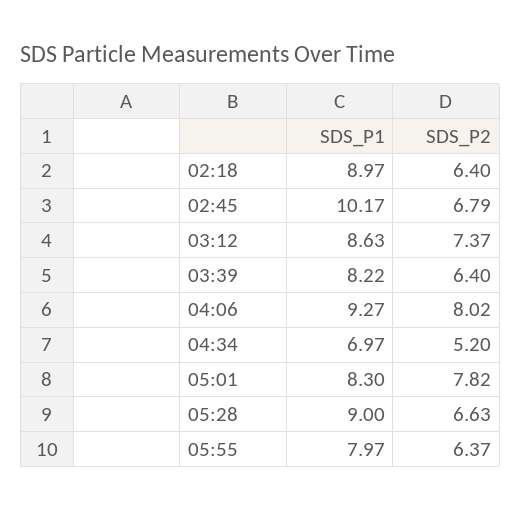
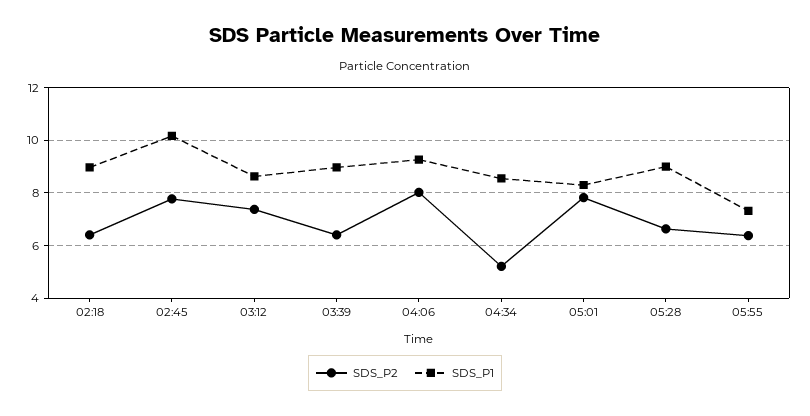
SDS_P2, 02:45: 6.79 -> 7.75
SDS_P1, 03:39: 8.22 -> 9
SDS_P1, 04:34: 6.97 -> 8.5
SDS_P1, 05:55: 7.97 -> 7.25

